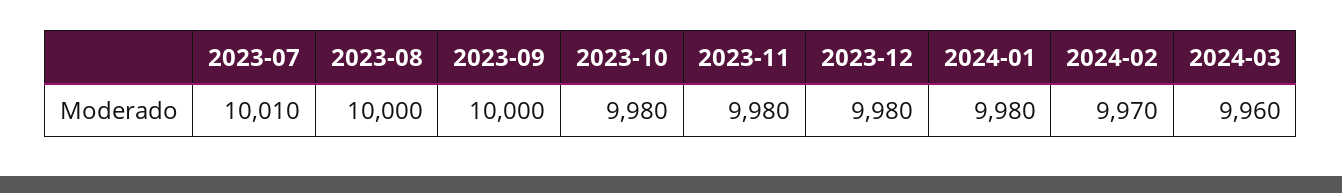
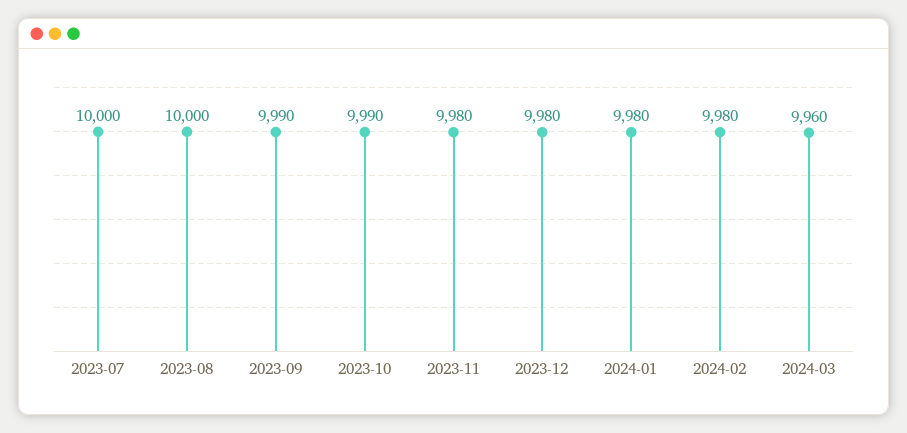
2023-07: 10010 -> 10000
2023-09: 10000 -> 9990
2023-10: 9980 -> 9990
2024-02: 9970 -> 9980

